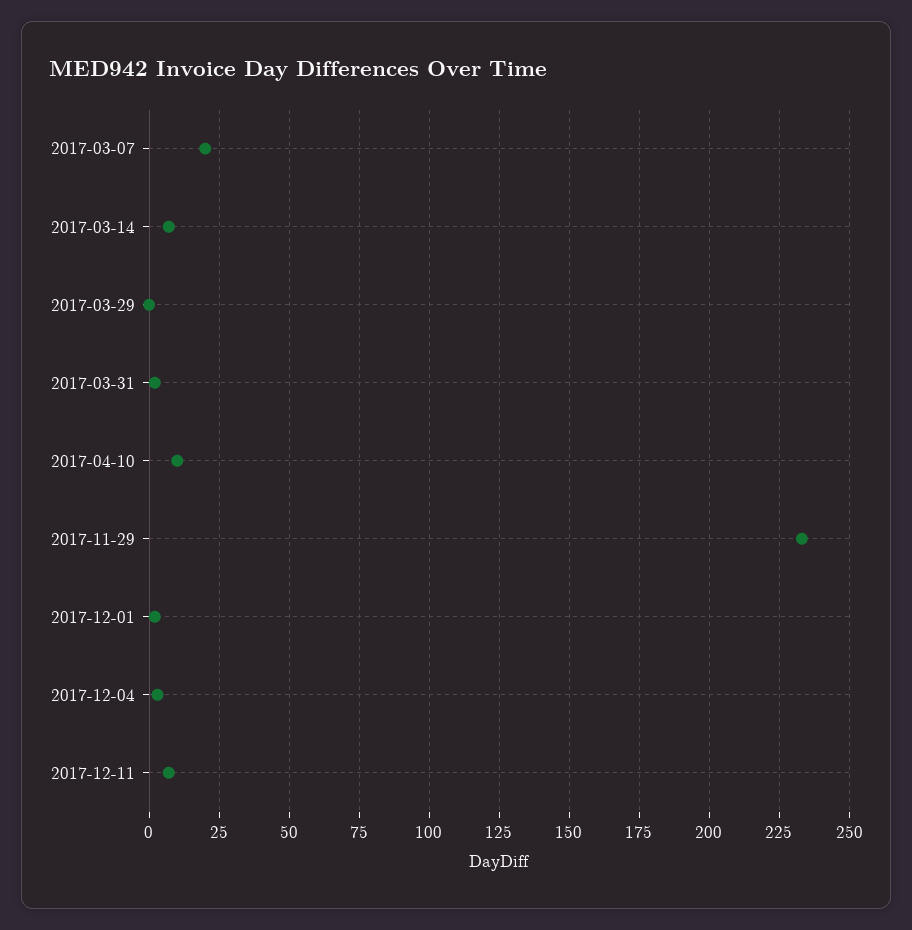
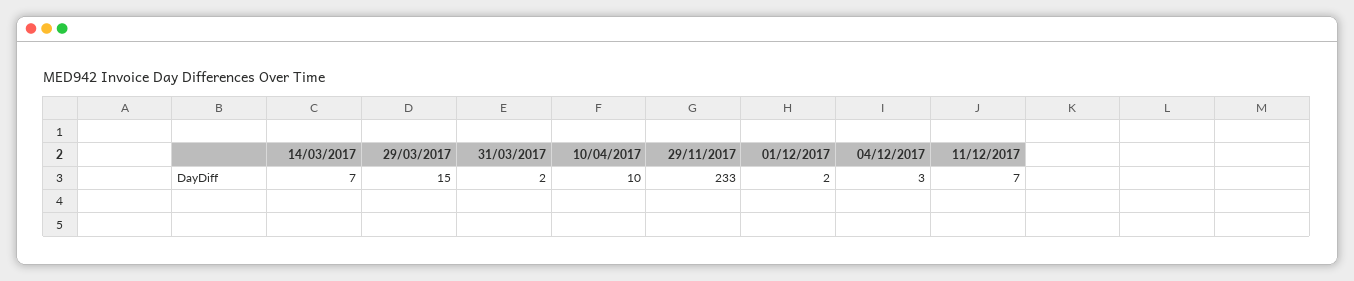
2017-03-07: 20 -> none
2017-03-29: 0 -> 15

